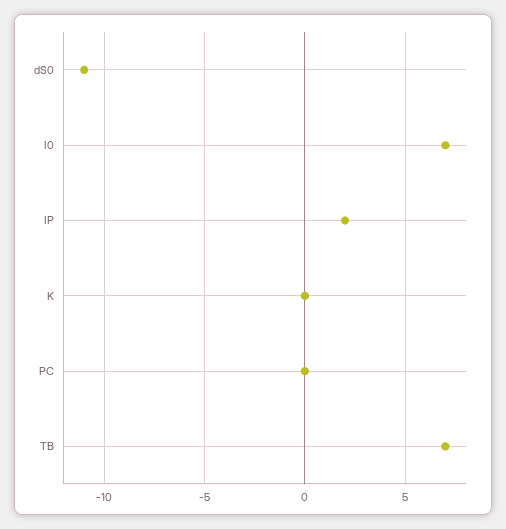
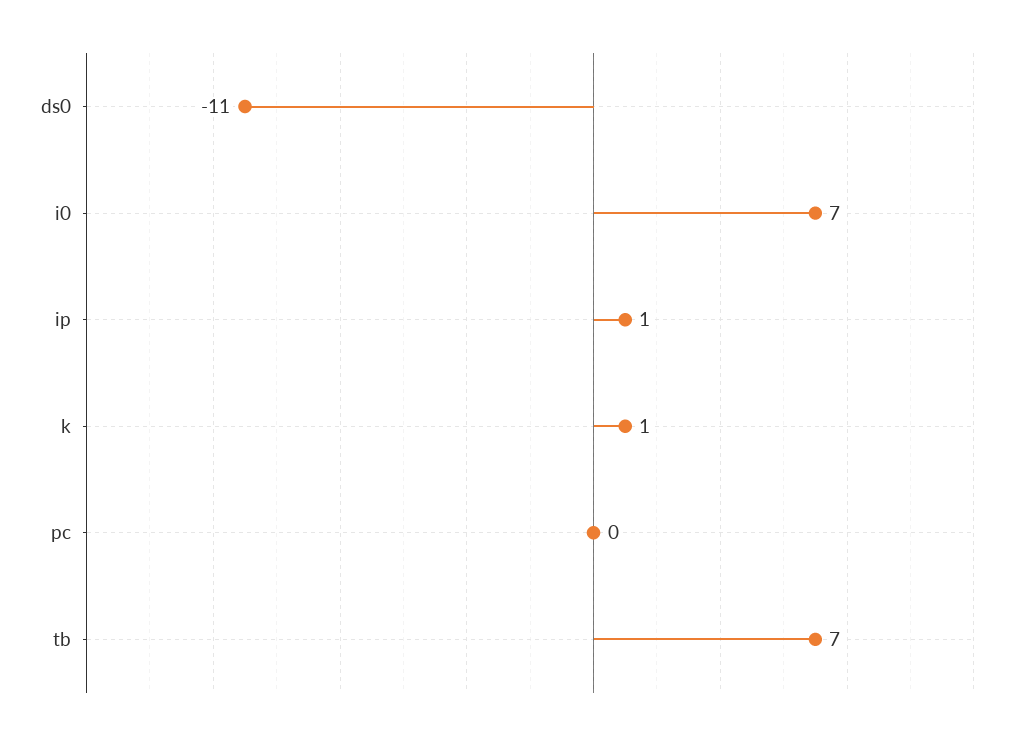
IP: 2 -> 1
K: 0 -> 1

